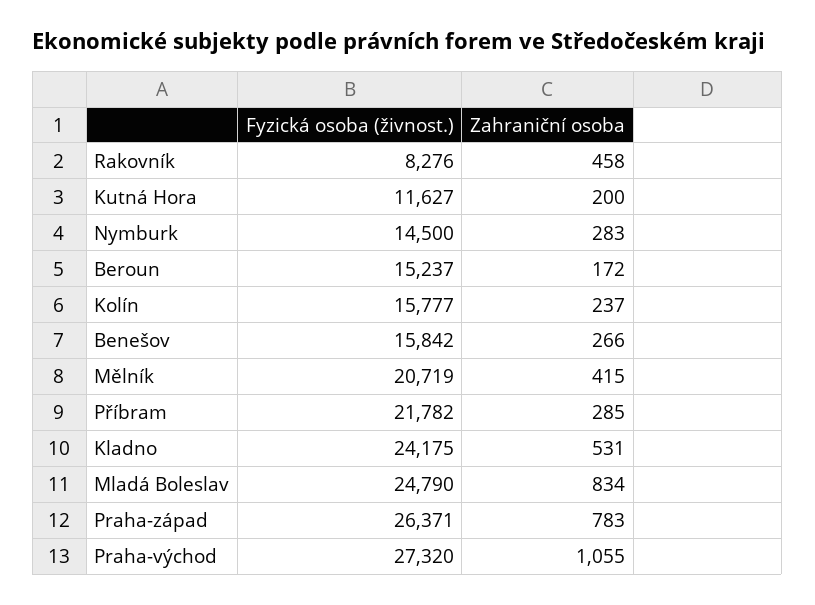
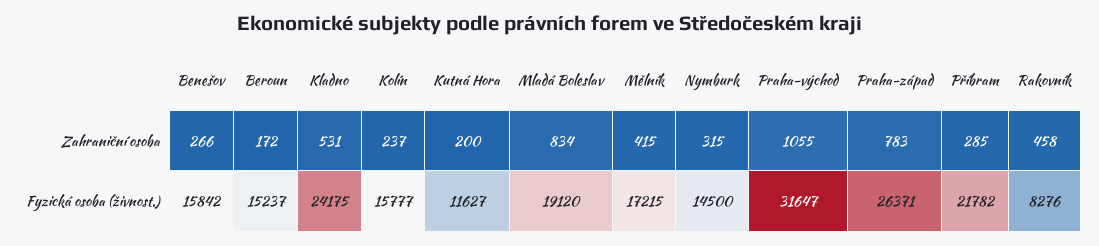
Zahraniční osoba, Nymburk: 283 -> 315
Fyzická osoba (živnost.), Mělník: 20719 -> 17215
Fyzická osoba (živnost.), Mladá Boleslav: 24790 -> 19120
Fyzická osoba (živnost.), Praha-východ: 27320 -> 31647

